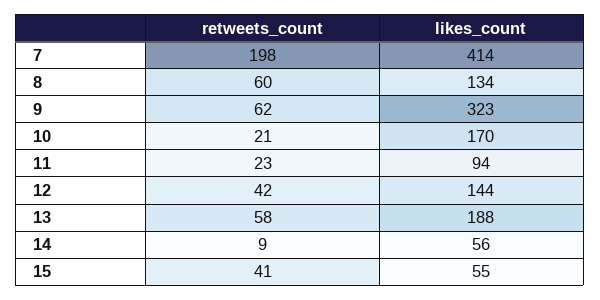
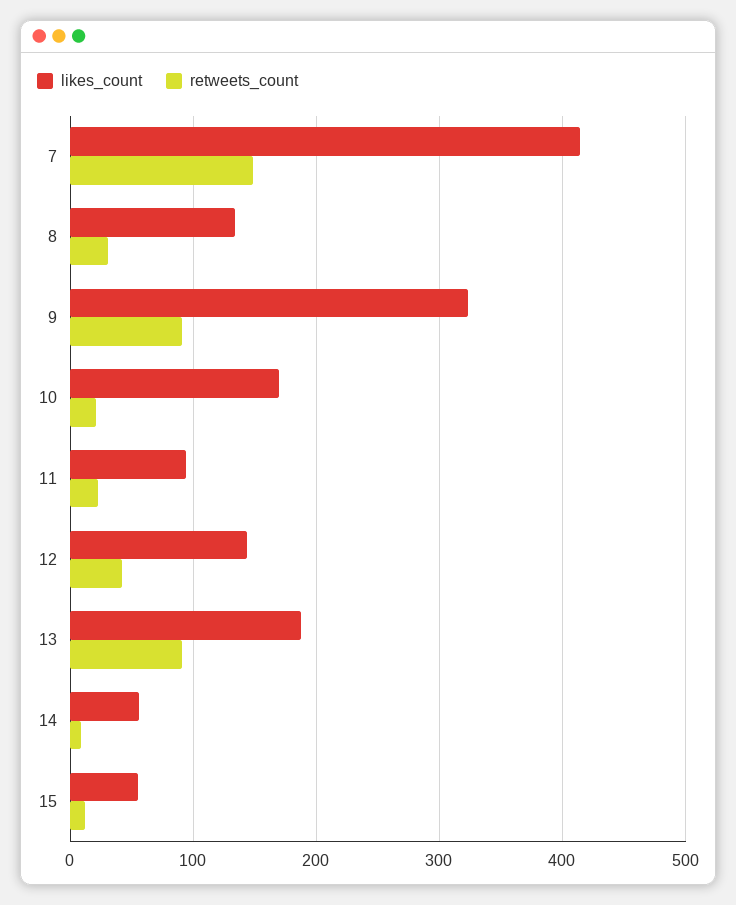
retweets_count, 7: 198 -> 150
retweets_count, 8: 60 -> 30
retweets_count, 9: 62 -> 90
retweets_count, 13: 58 -> 90
retweets_count, 15: 41 -> 10

